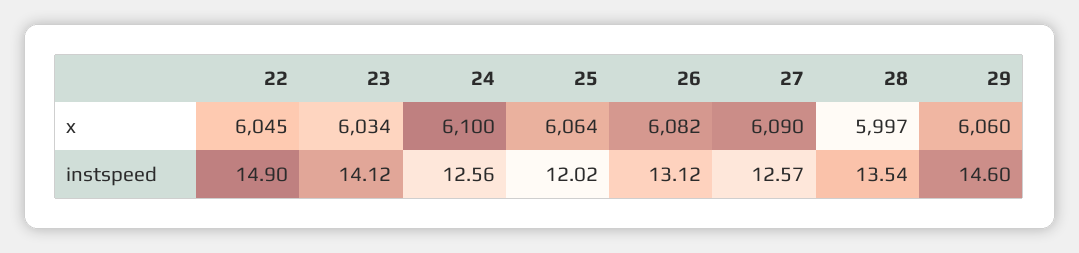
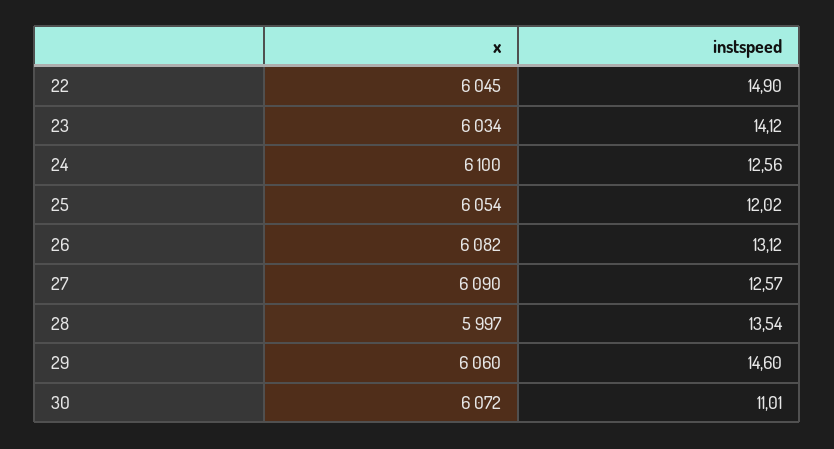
25, x: 6064 -> 6054
30, x: none -> 6072
30, instspeed: none -> 11.01

